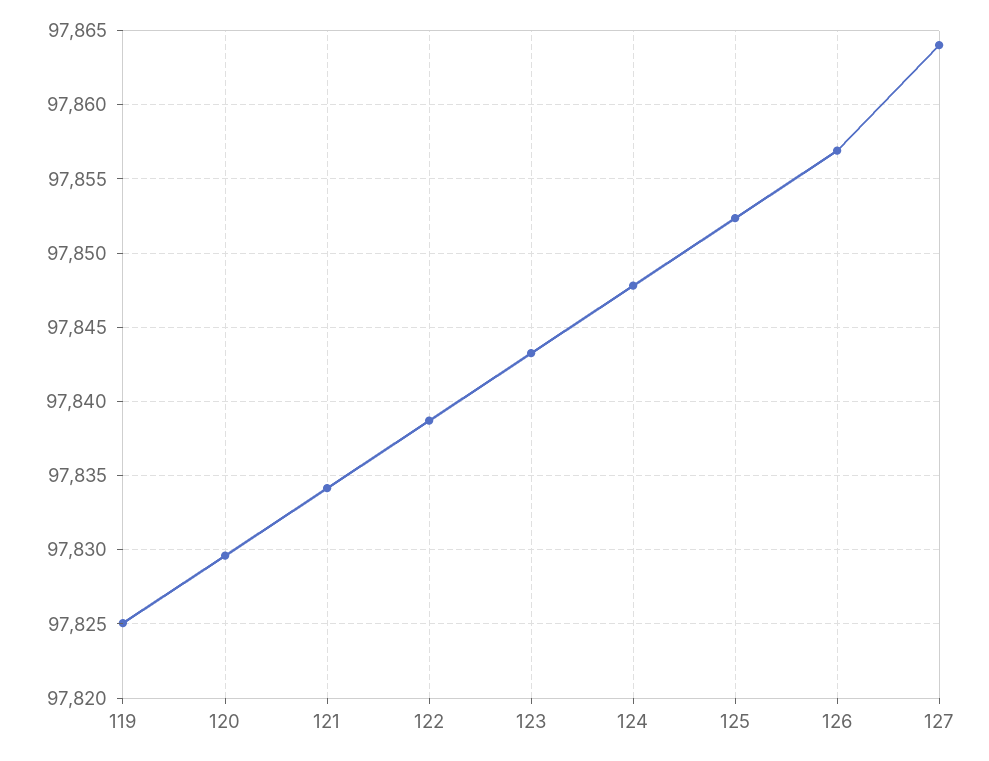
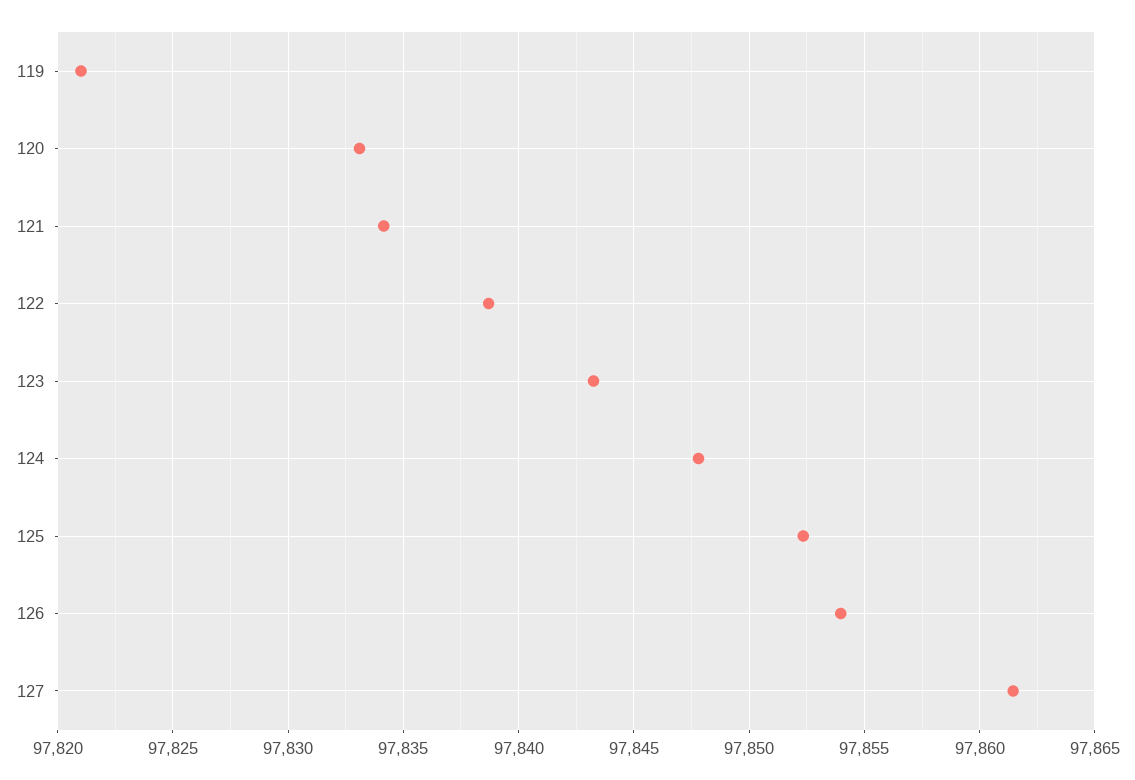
119: 97825 -> 97821
120: 97829.5 -> 97833
126: 97857 -> 97854
127: 97864 -> 97861.5

